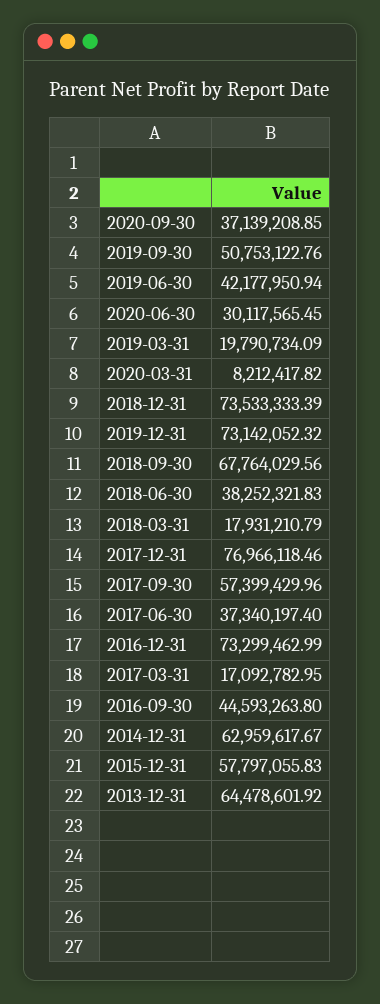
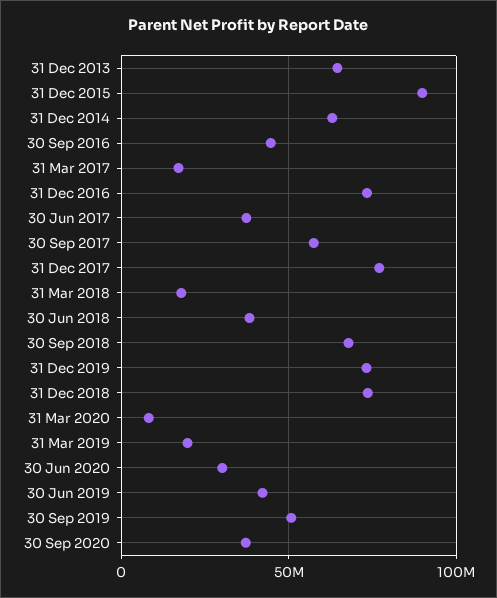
2015-12-31: 57797055.83 -> 90000000

